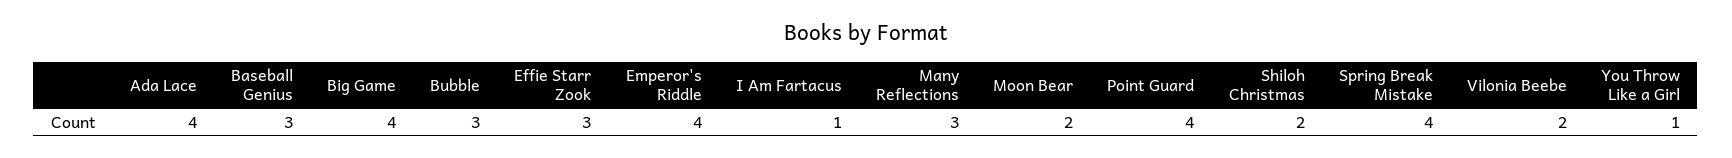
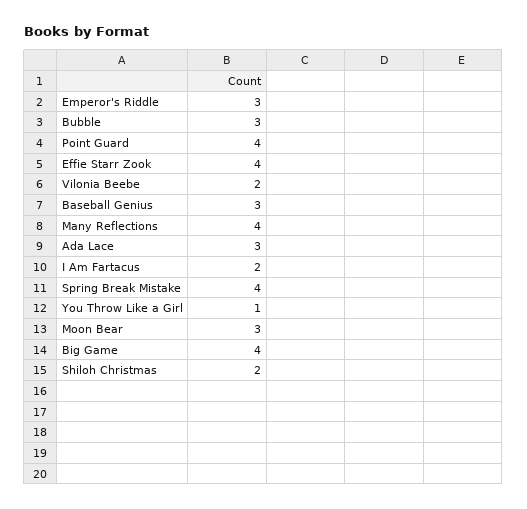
Ada Lace: 4 -> 3
Effie Starr Zook: 3 -> 4
Emperor's Riddle: 4 -> 3
I Am Fartacus: 1 -> 2
Many Reflections: 3 -> 4
Moon Bear: 2 -> 3

